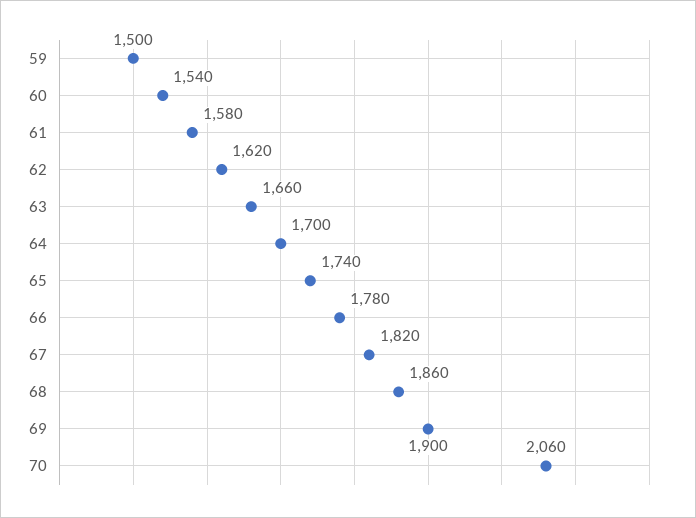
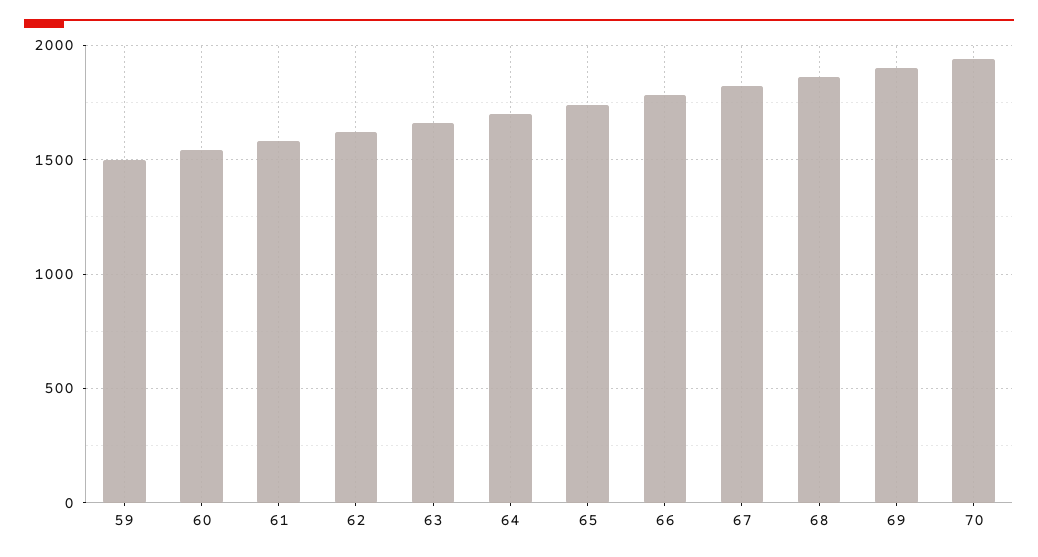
70: 2060 -> 1950

